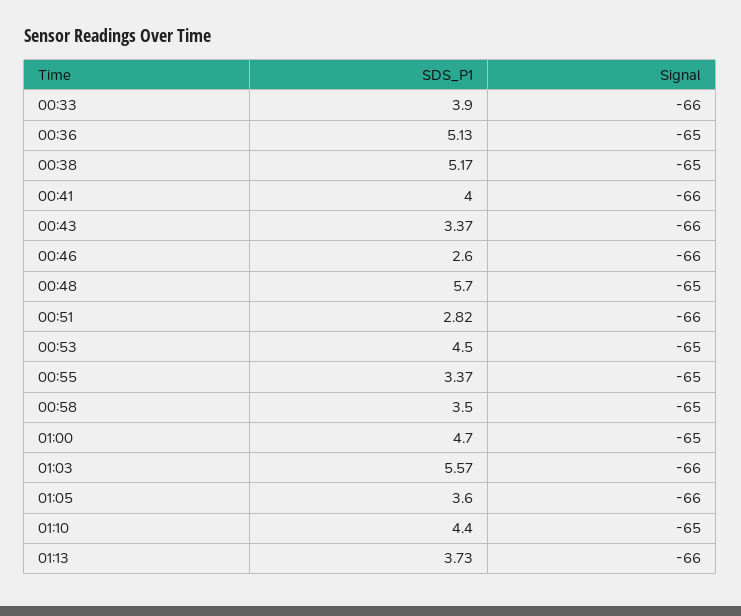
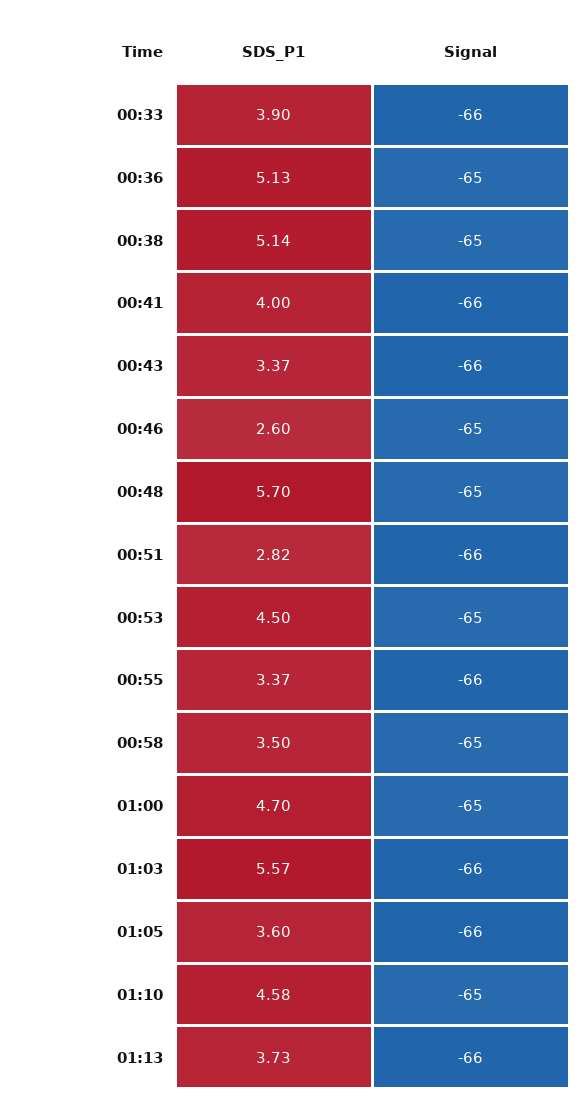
SDS_P1, 00:38: 5.17 -> 5.14
Signal, 00:46: -66 -> -65
Signal, 00:55: -65 -> -66
SDS_P1, 01:10: 4.4 -> 4.58

